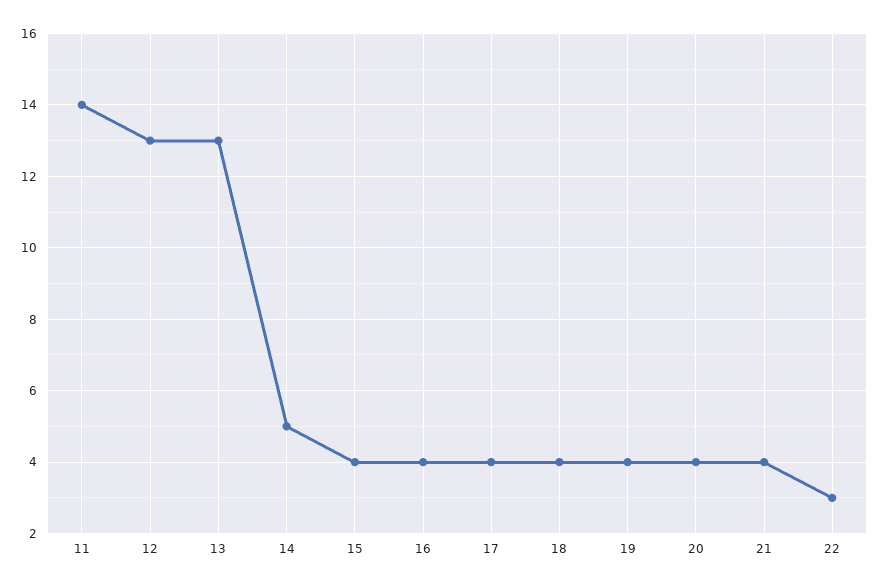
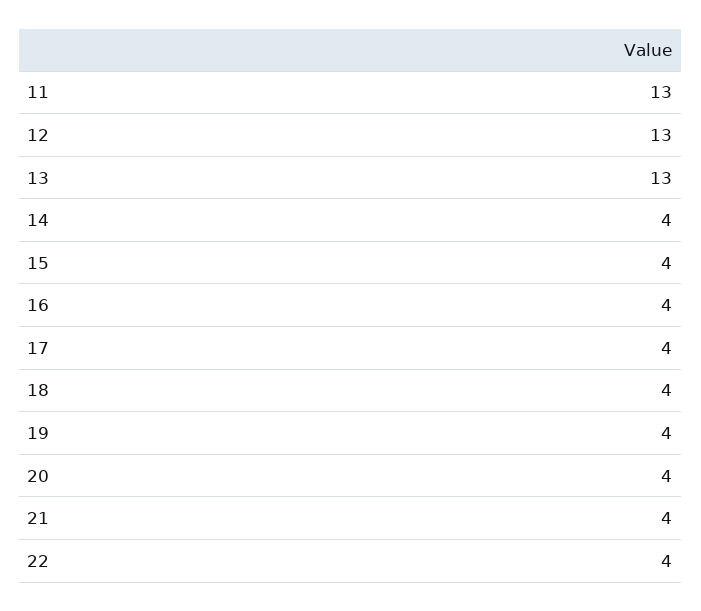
11: 14 -> 13
14: 5 -> 4
22: 3 -> 4

